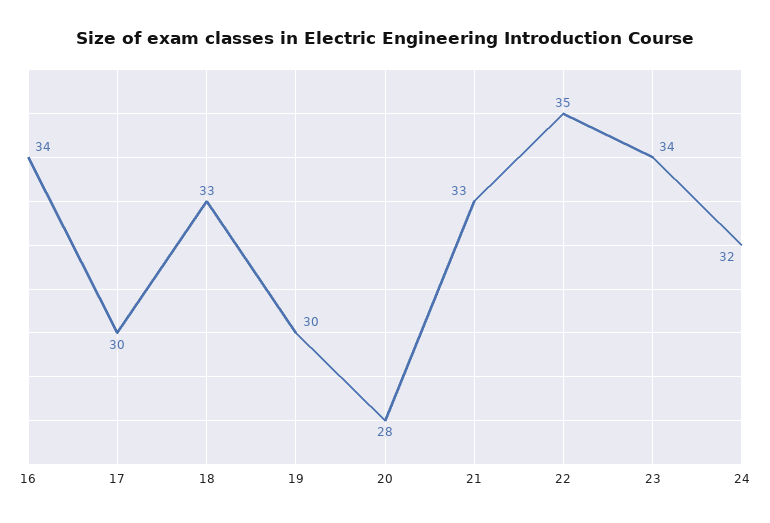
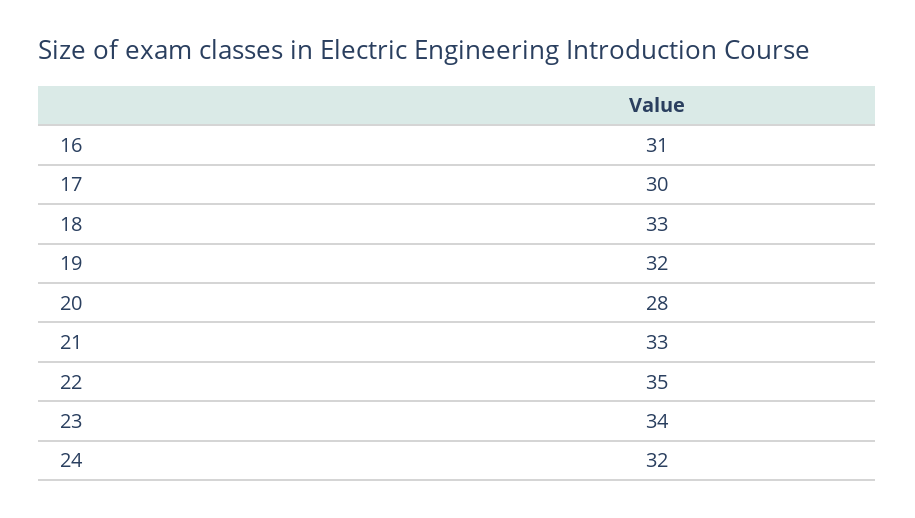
16: 34 -> 31
19: 30 -> 32

